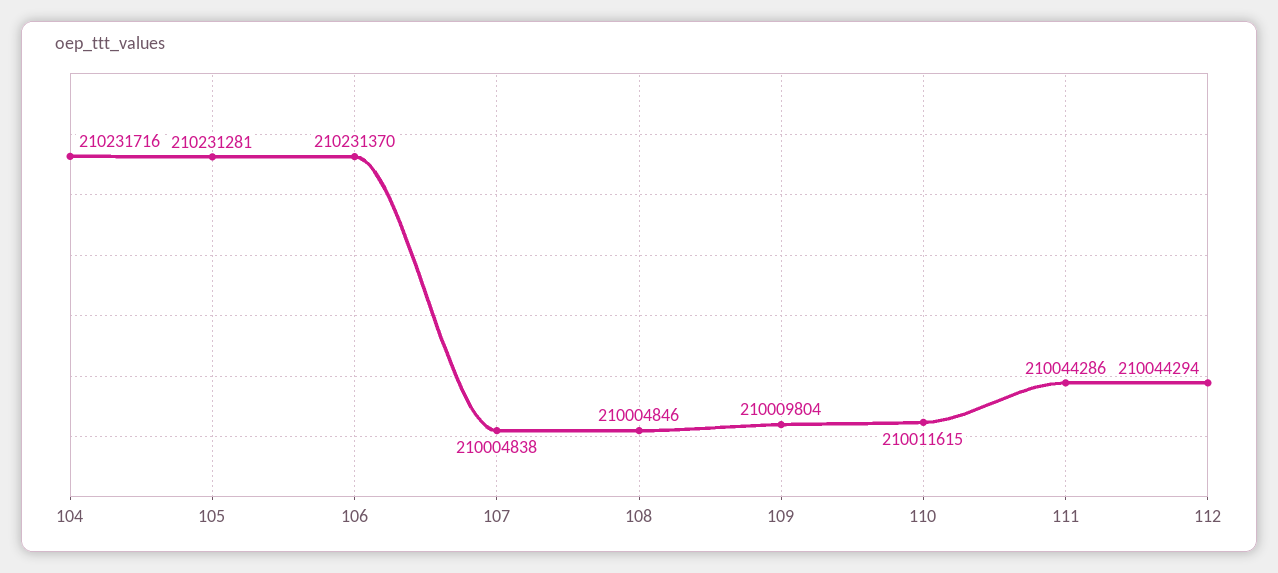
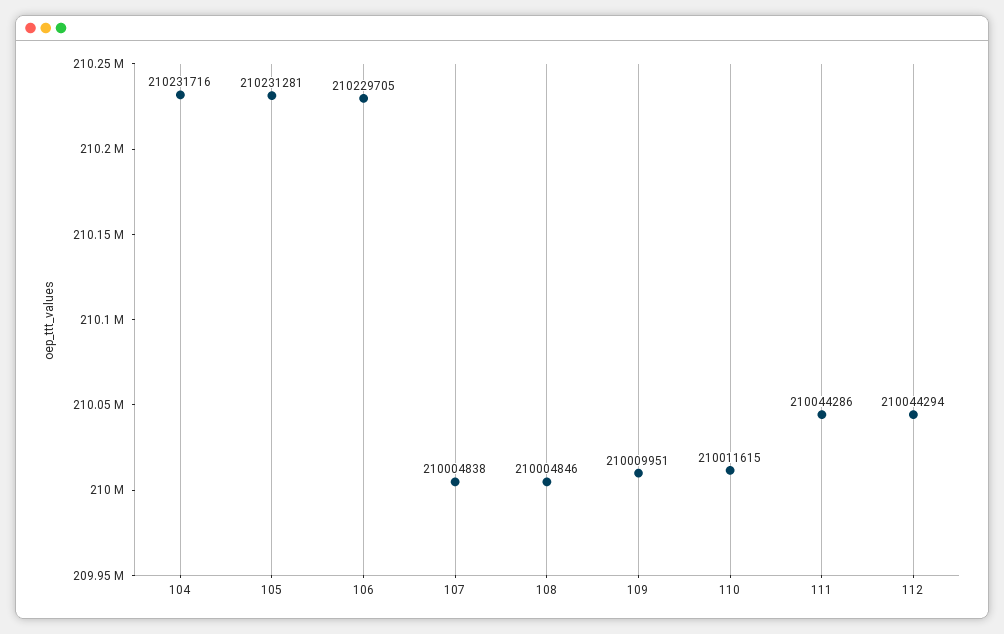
106: 210231370 -> 210229705
109: 210009804 -> 210009951

